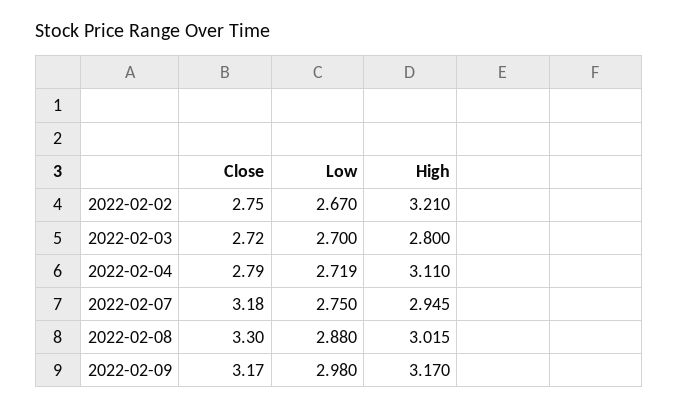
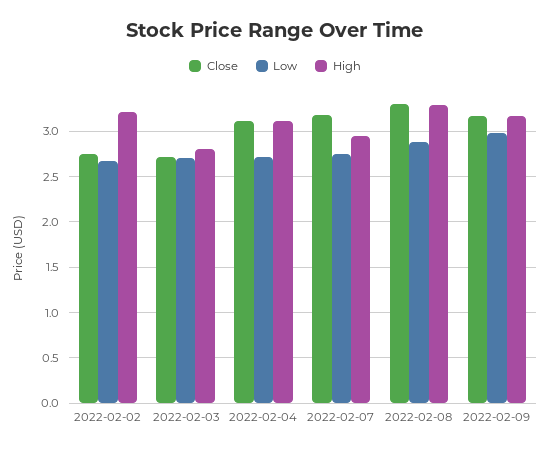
Close, 2022-02-04: 2.79 -> 3.1
High, 2022-02-08: 3.015 -> 3.3

